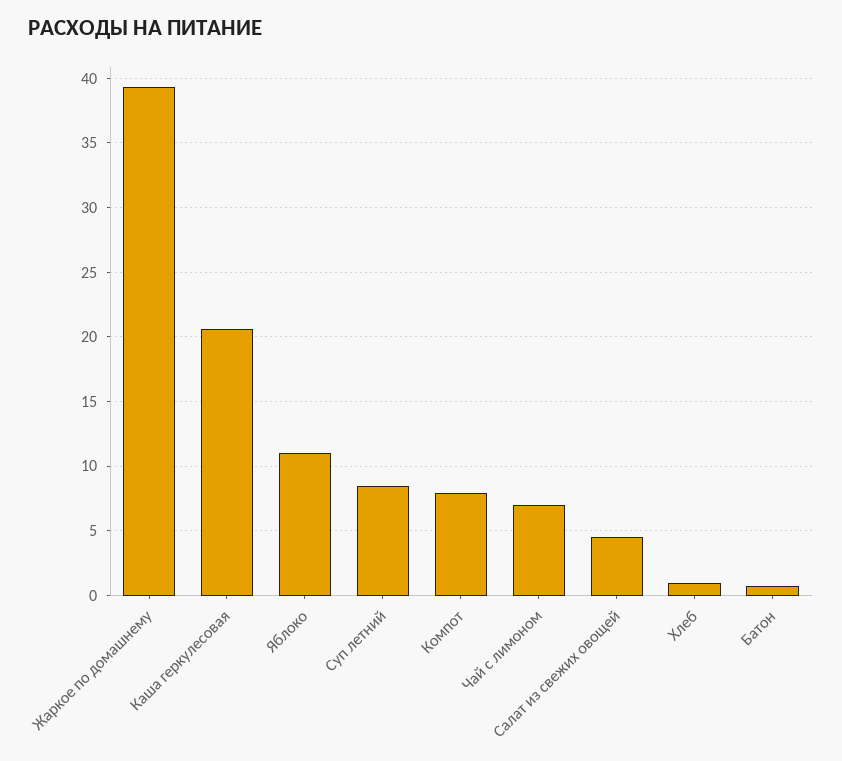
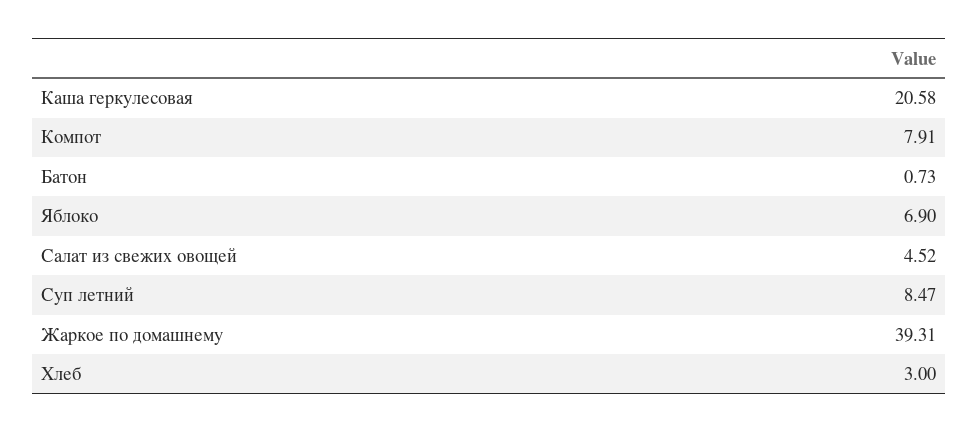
Яблоко: 11 -> 6.9
Чай с лимоном: 7 -> none
Хлеб: 1 -> 3

